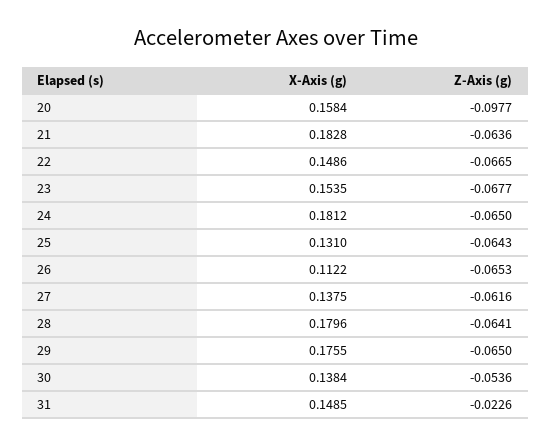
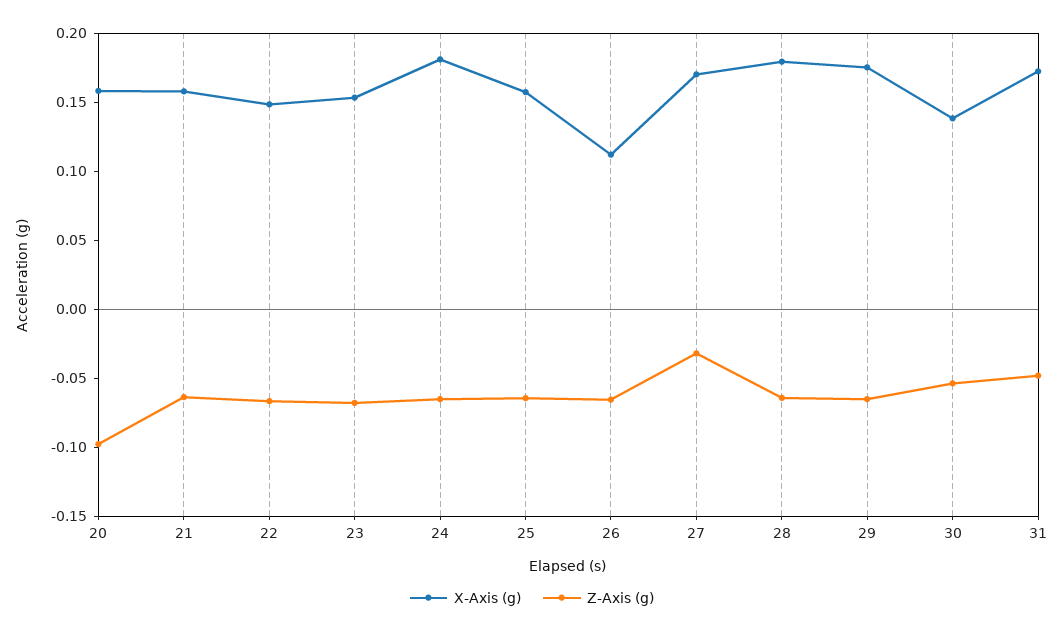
X-Axis (g), 21: 0.1828 -> 0.16
X-Axis (g), 25: 0.131 -> 0.16
X-Axis (g), 27: 0.1375 -> 0.17
Z-Axis (g), 27: -0.0616 -> -0.03
X-Axis (g), 31: 0.1485 -> 0.17
Z-Axis (g), 31: -0.0226 -> -0.05

